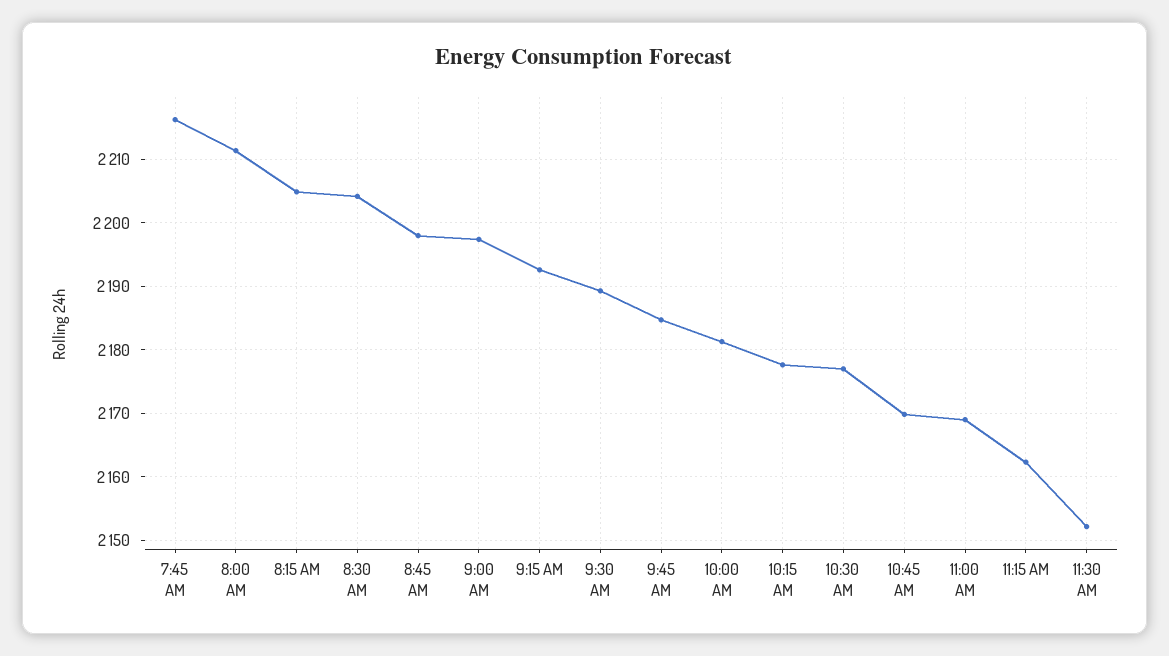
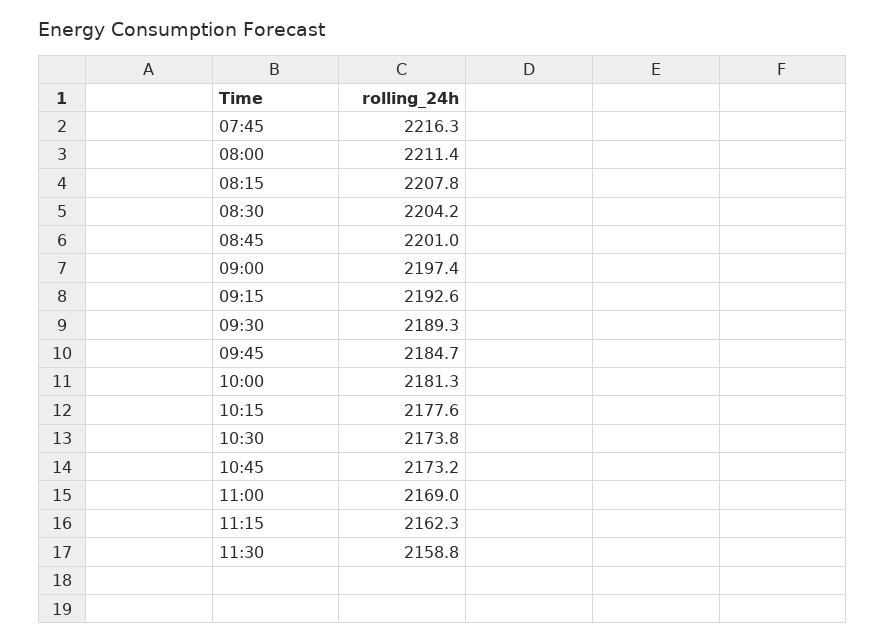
8:15 AM: 2205 -> 2207.8
8:45 AM: 2198 -> 2201
10:30 AM: 2177 -> 2173.8
10:45 AM: 2170 -> 2173.2
11:30 AM: 2152 -> 2158.8

